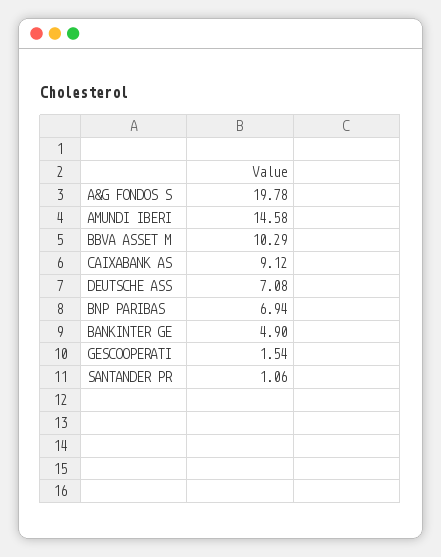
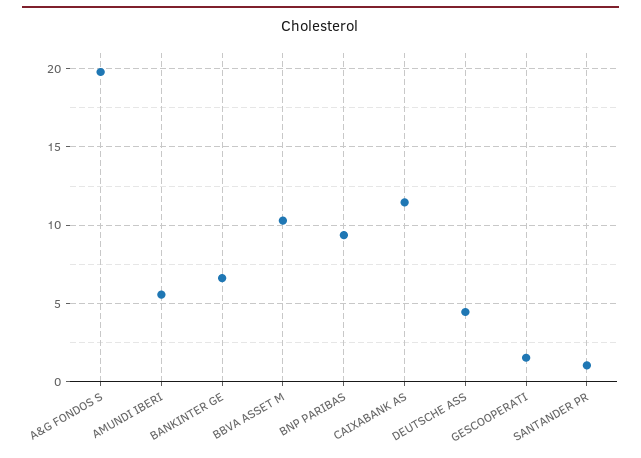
AMUNDI IBERI: 14.58 -> 5.5
CAIXABANK AS: 9.12 -> 11.5
DEUTSCHE ASS: 7.08 -> 4.5
BNP PARIBAS: 6.94 -> 9.5
BANKINTER GE: 4.9 -> 6.5

